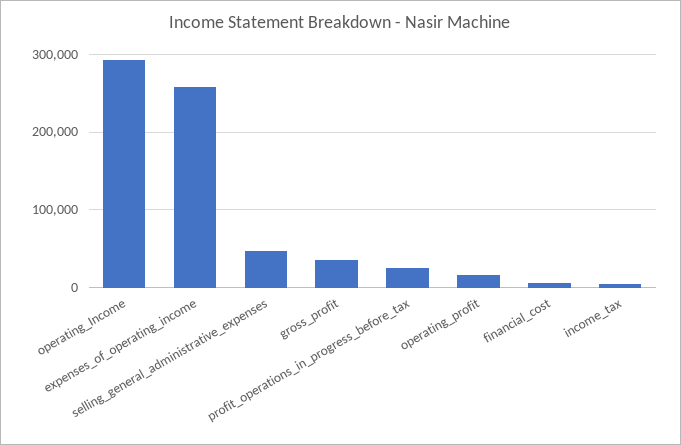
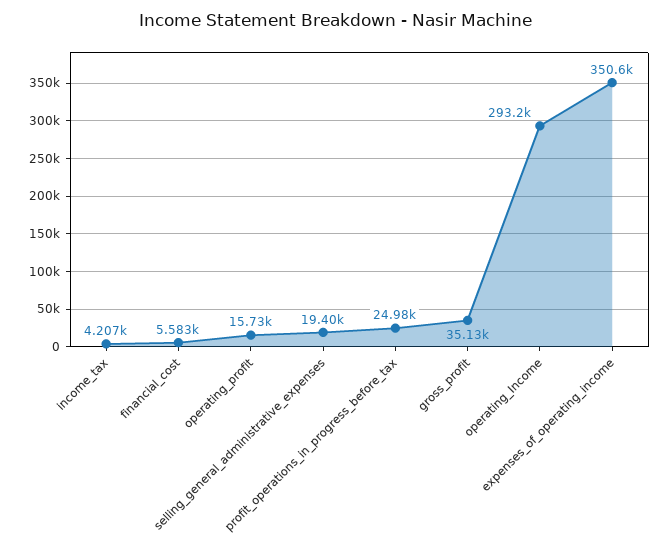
expenses_of_operating_income: 260000 -> 350600
selling_general_administrative_expenses: 50000 -> 19400

